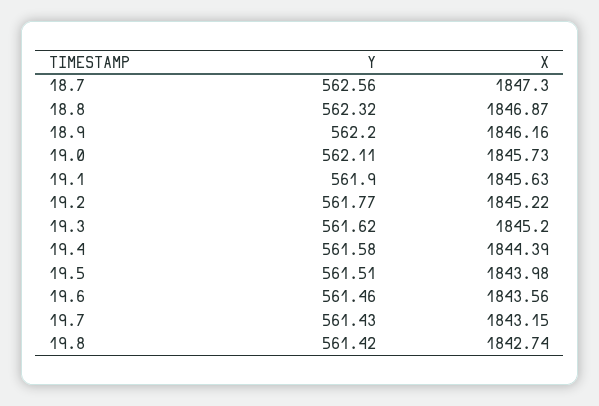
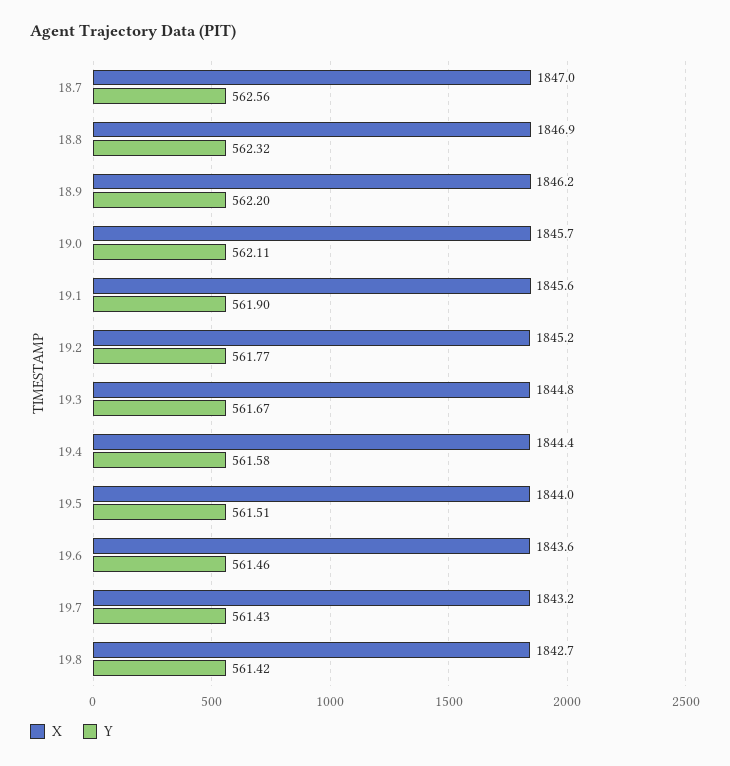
X, 18.7: 1847.3 -> 1847
Y, 19.3: 561.62 -> 561.67
X, 19.3: 1845.2 -> 1844.8

